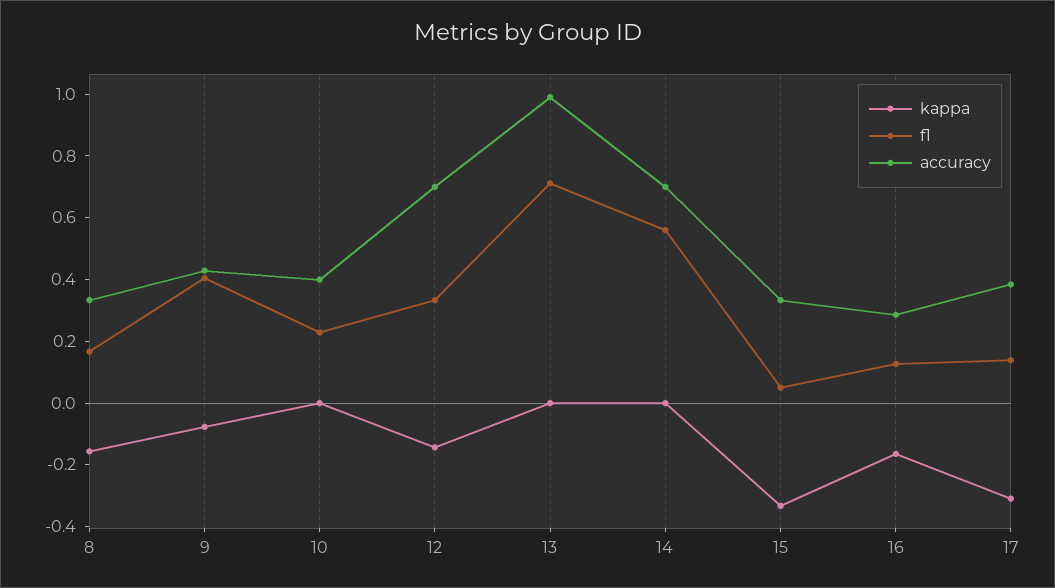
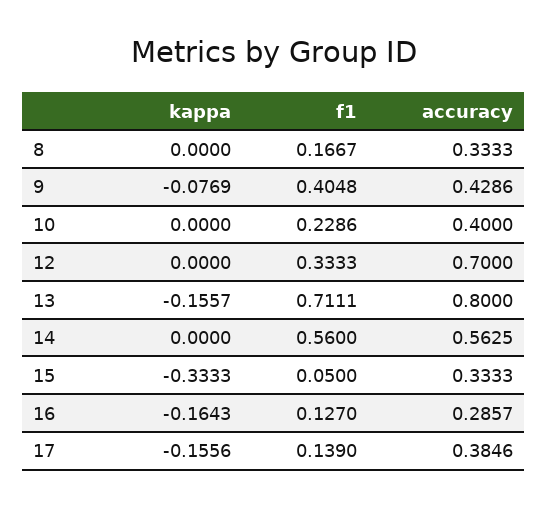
kappa, 8: -0.15 -> 0
kappa, 12: -0.15 -> 0
kappa, 13: 0 -> -0.1557
accuracy, 13: 1 -> 0.8
accuracy, 14: 0.7 -> 0.5625
kappa, 17: -0.3 -> -0.1556

